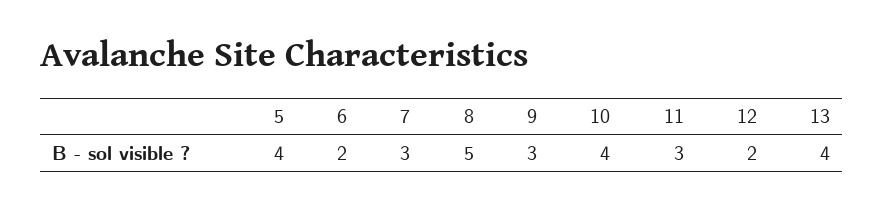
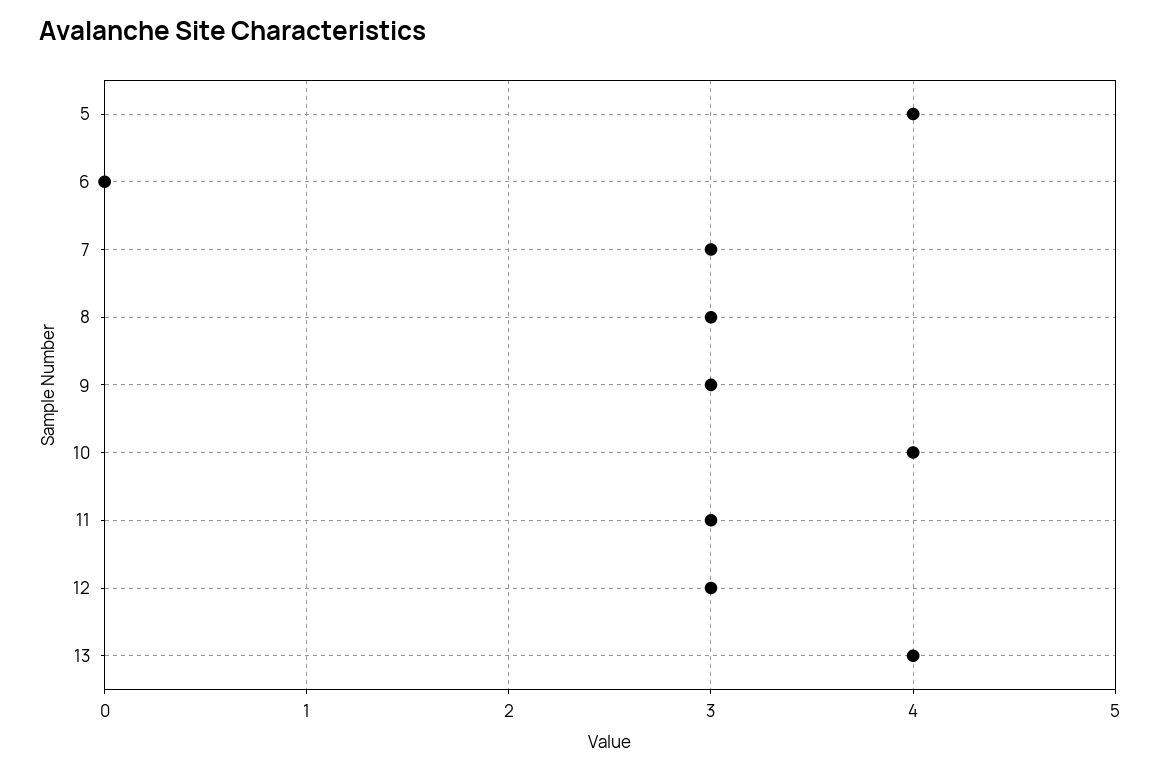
6: 2 -> 0
8: 5 -> 3
12: 2 -> 3

